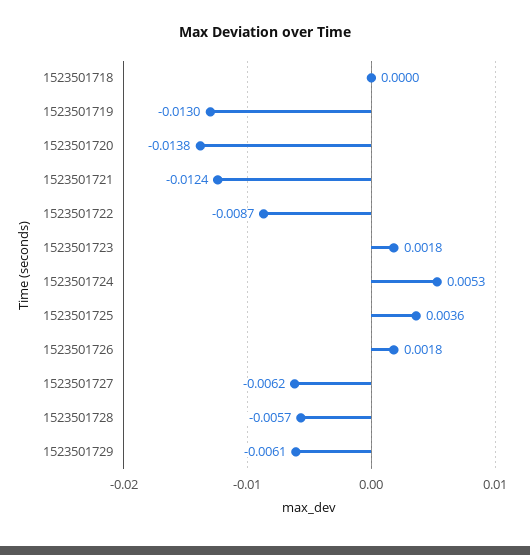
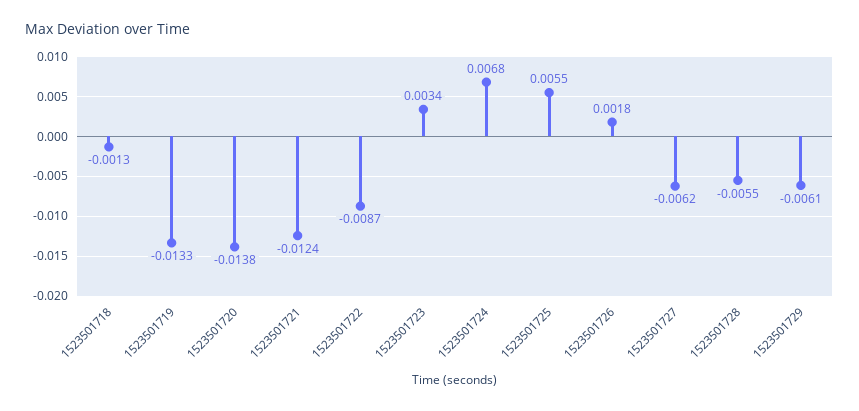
1523501718: 0 -> -0.0013
1523501719: -0.013 -> -0.0133
1523501723: 0.0018 -> 0.0034
1523501724: 0.0053 -> 0.0068
1523501725: 0.0036 -> 0.0055
1523501728: -0.0057 -> -0.0055

